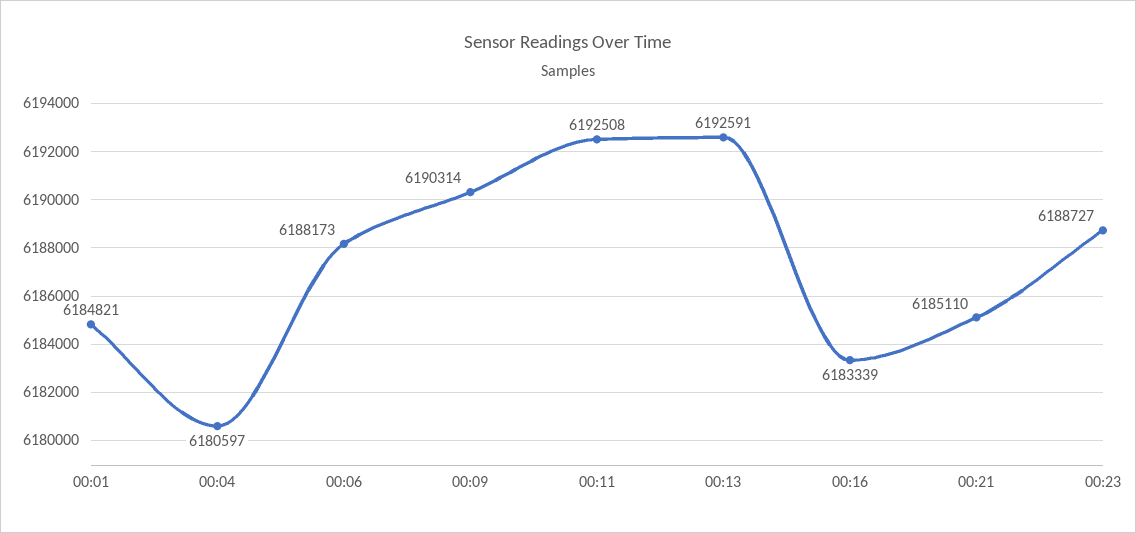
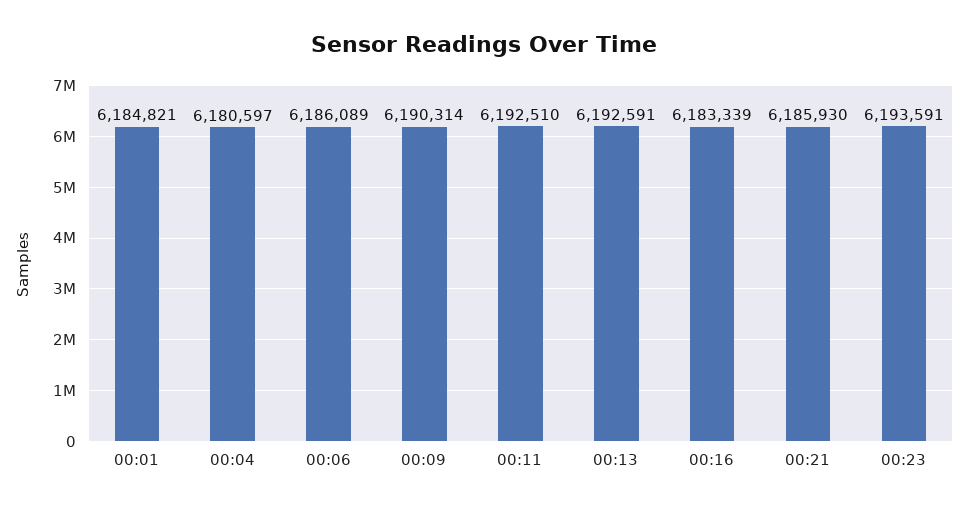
00:06: 6188173 -> 6186089
00:11: 6192508 -> 6192510
00:21: 6185110 -> 6185930
00:23: 6188727 -> 6193591

